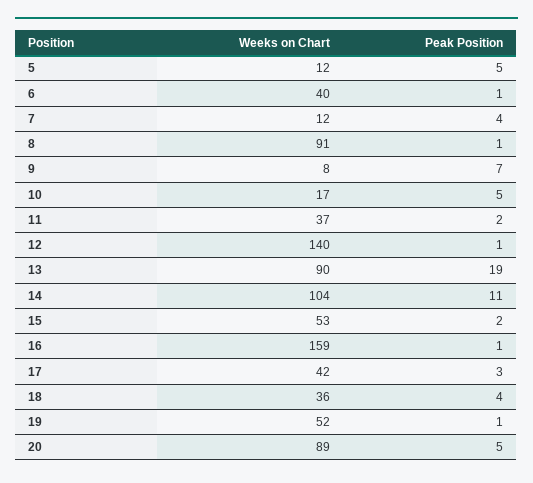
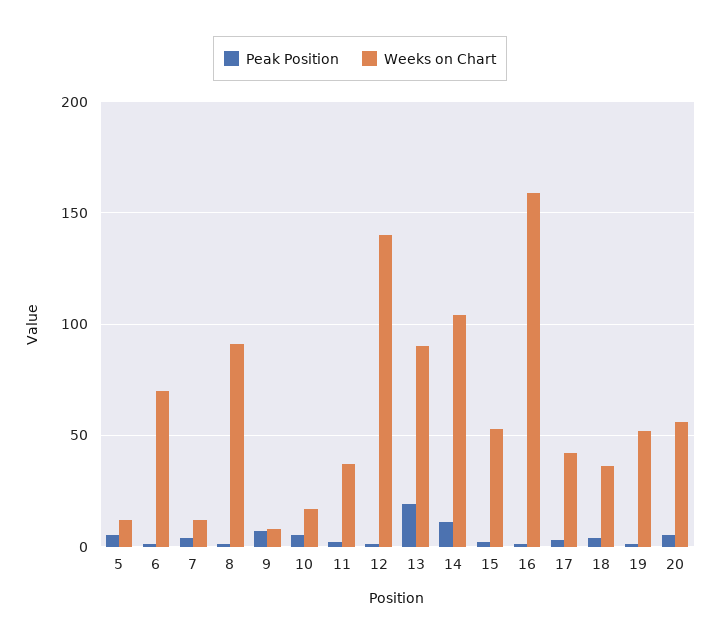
Weeks on Chart, 6: 40 -> 70
Weeks on Chart, 20: 89 -> 55

